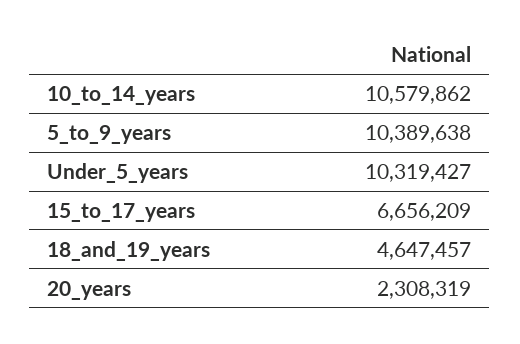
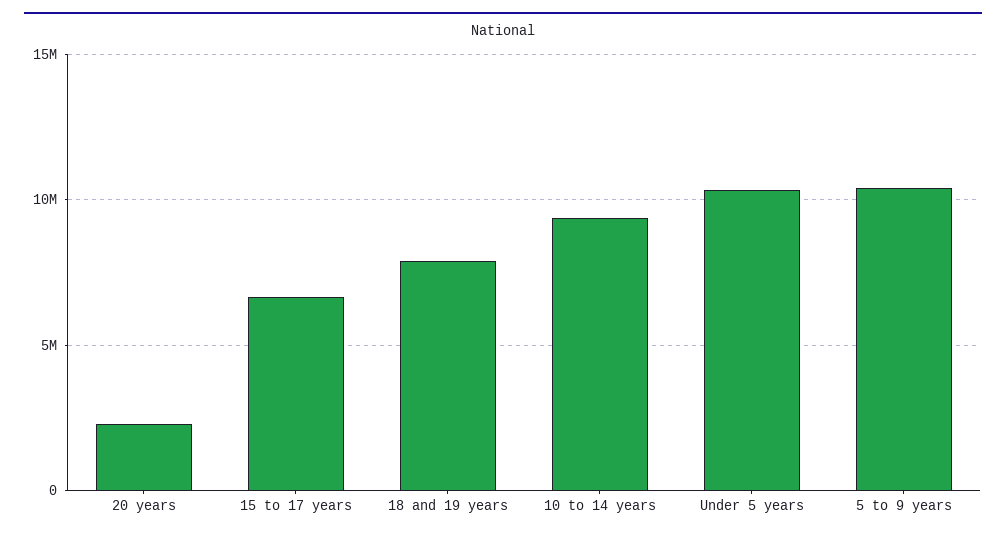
10_to_14_years: 10579862 -> 9500000
18_and_19_years: 4647457 -> 8000000

